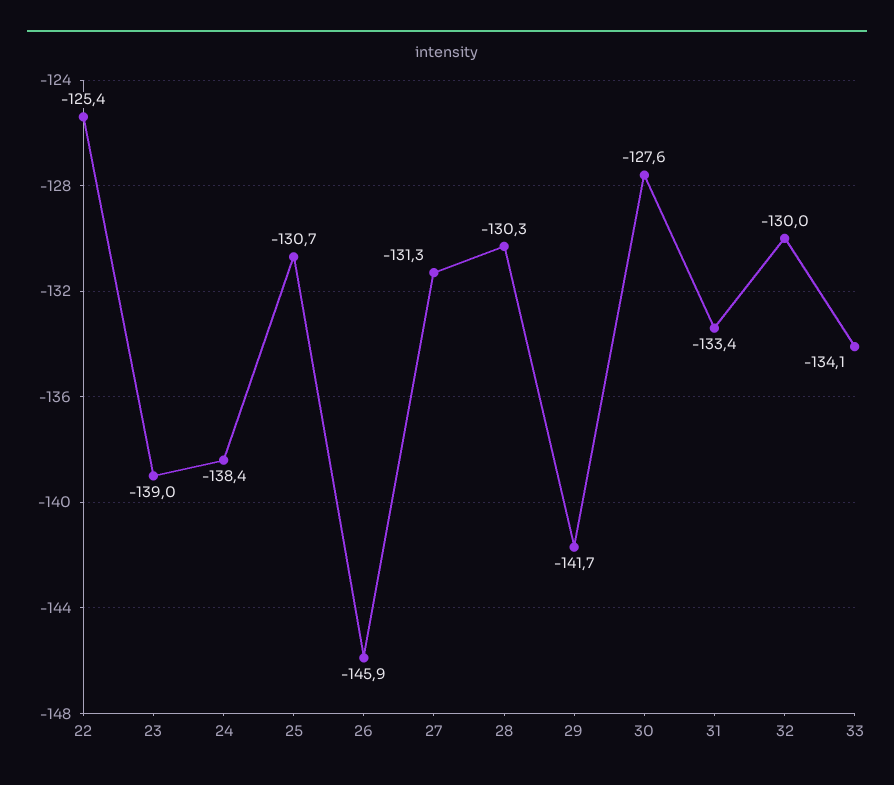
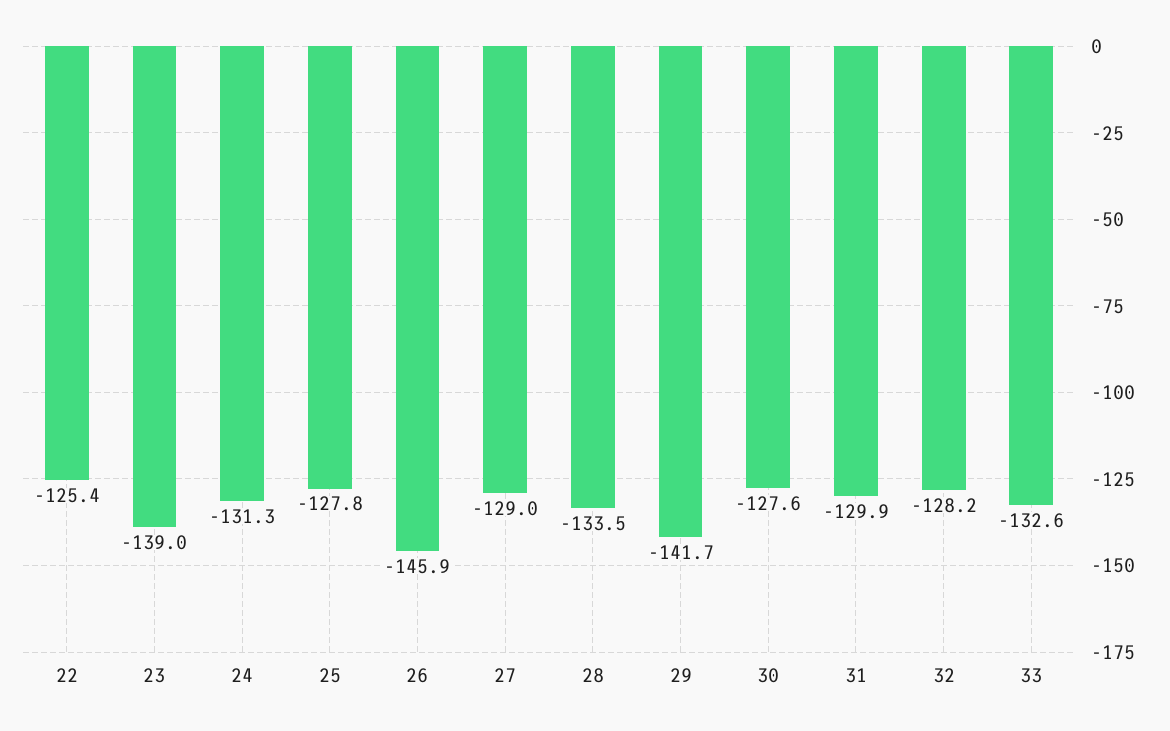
24: -138.4 -> -131.3
25: -130.7 -> -127.8
27: -131.3 -> -129
28: -130.3 -> -133.5
31: -133.4 -> -129.9
32: -130 -> -128.2
33: -134.1 -> -132.6

